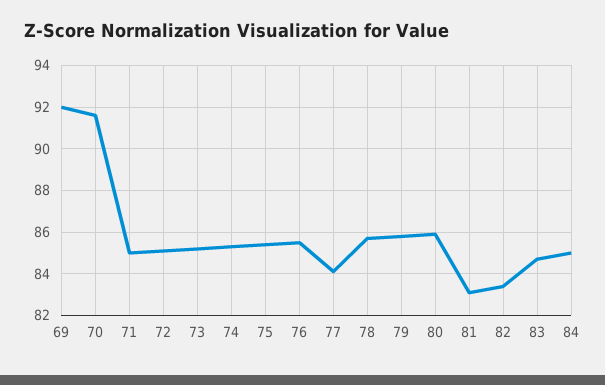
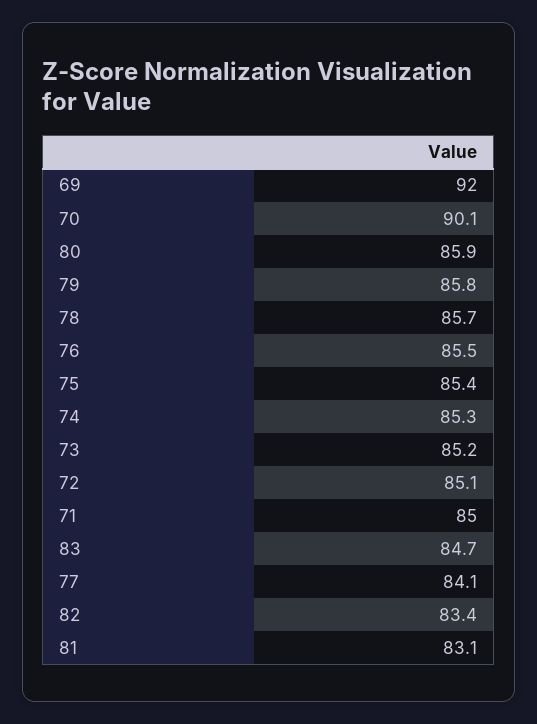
70: 91.5 -> 90.1
84: 85 -> none

